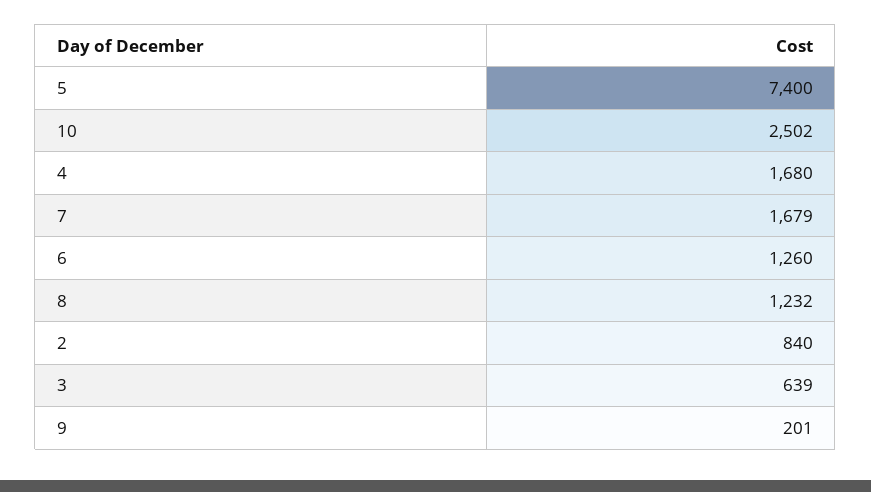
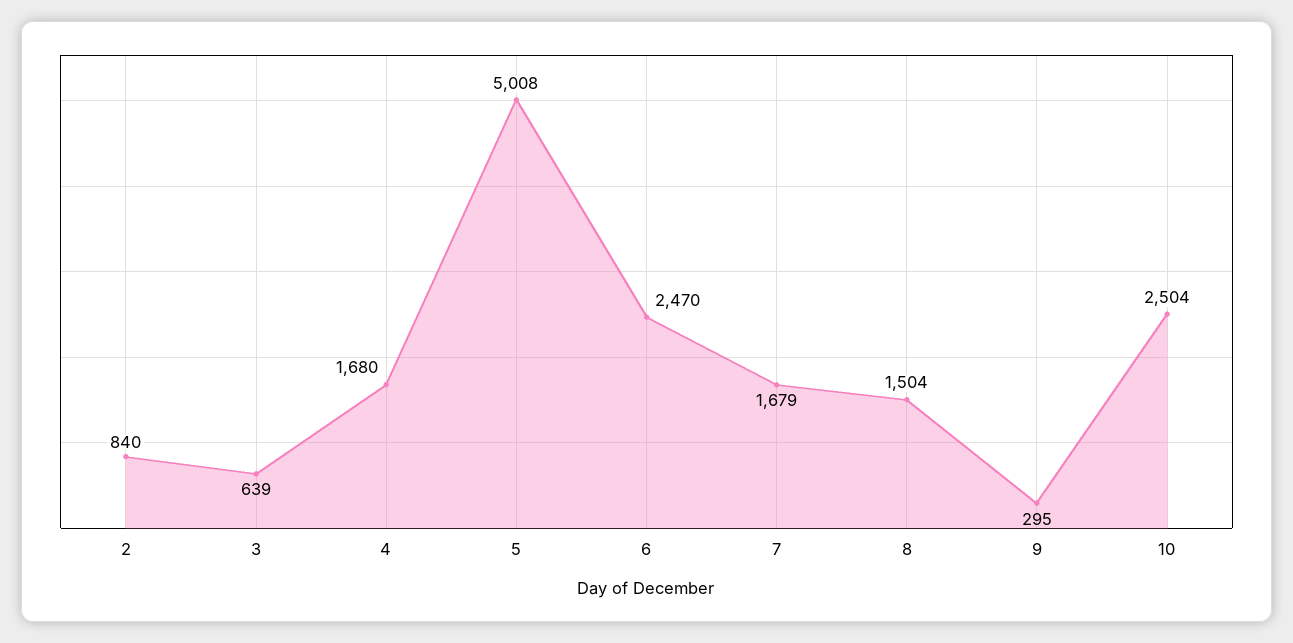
5: 7400 -> 5008
10: 2502 -> 2504
6: 1260 -> 2470
8: 1232 -> 1504
9: 201 -> 295

